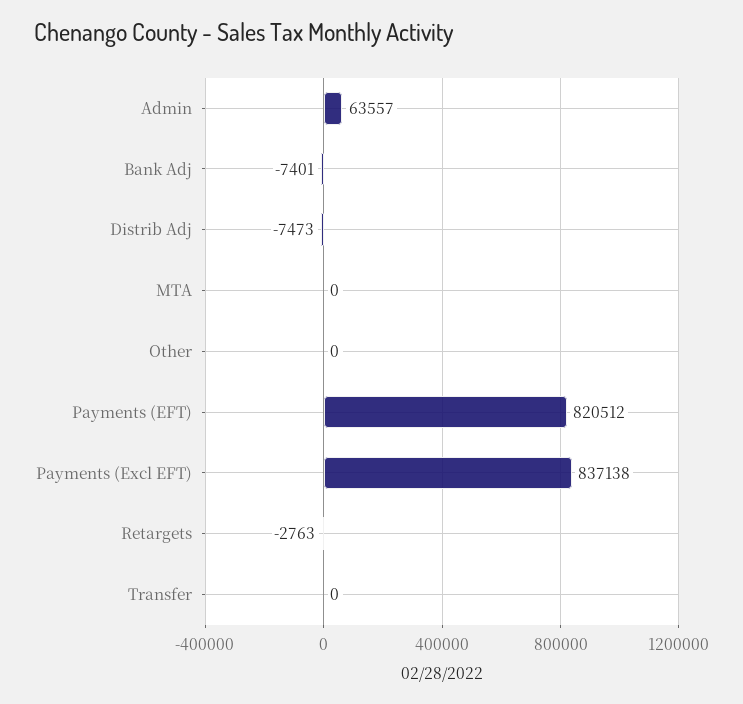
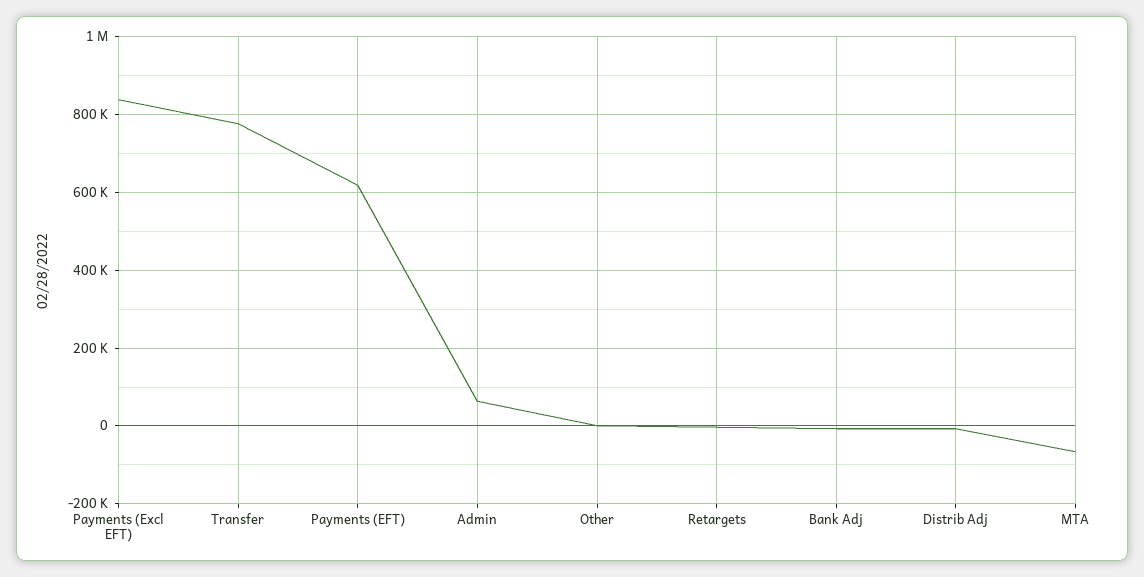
MTA: 0 -> -60000
Payments (EFT): 820512 -> 620000
Transfer: 0 -> 780000

